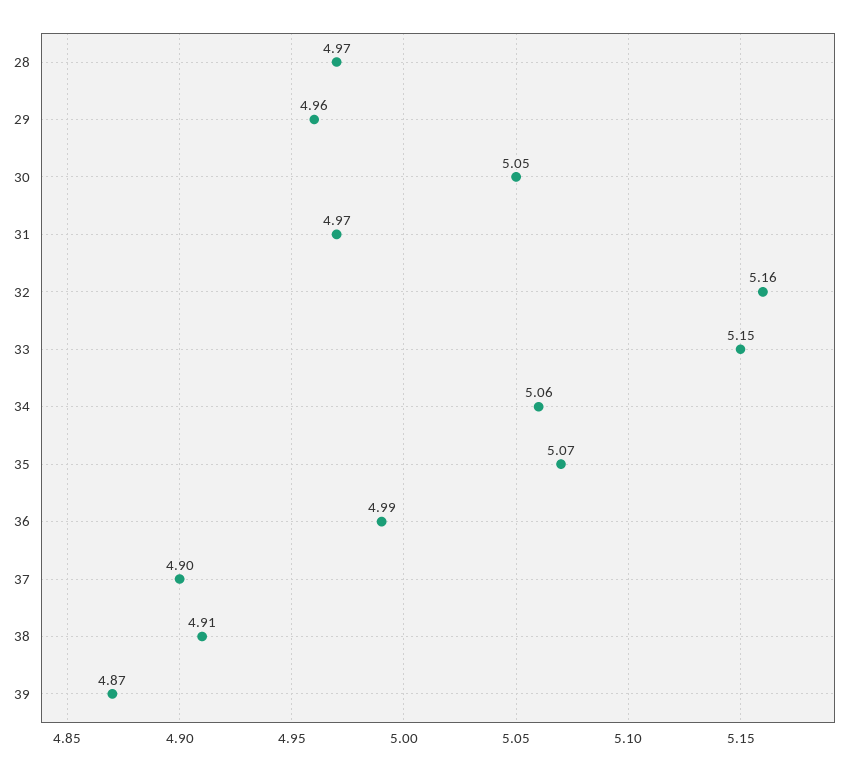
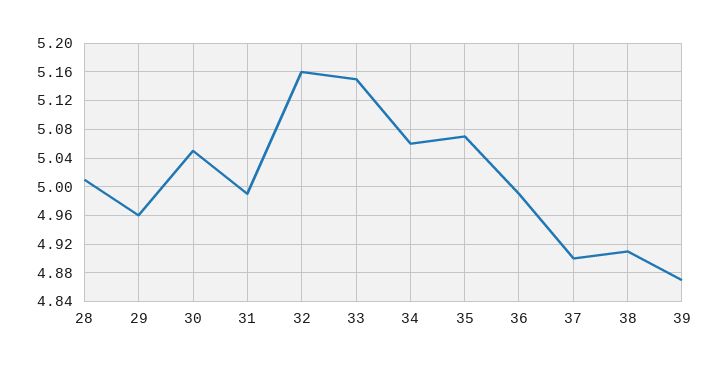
28: 4.97 -> 5.01
31: 4.97 -> 4.99

